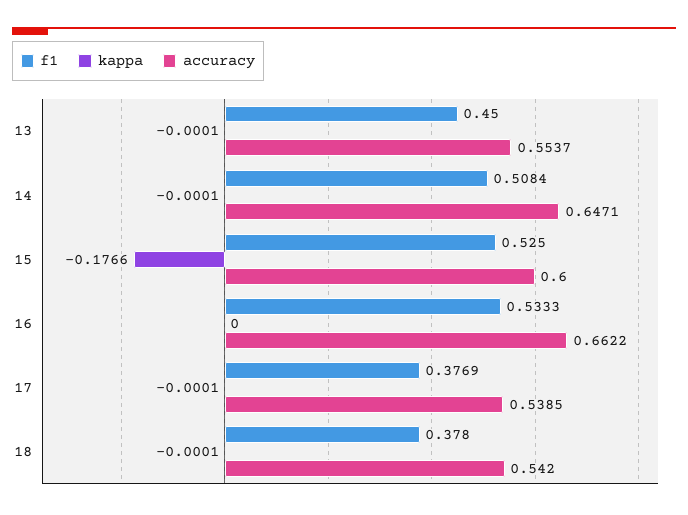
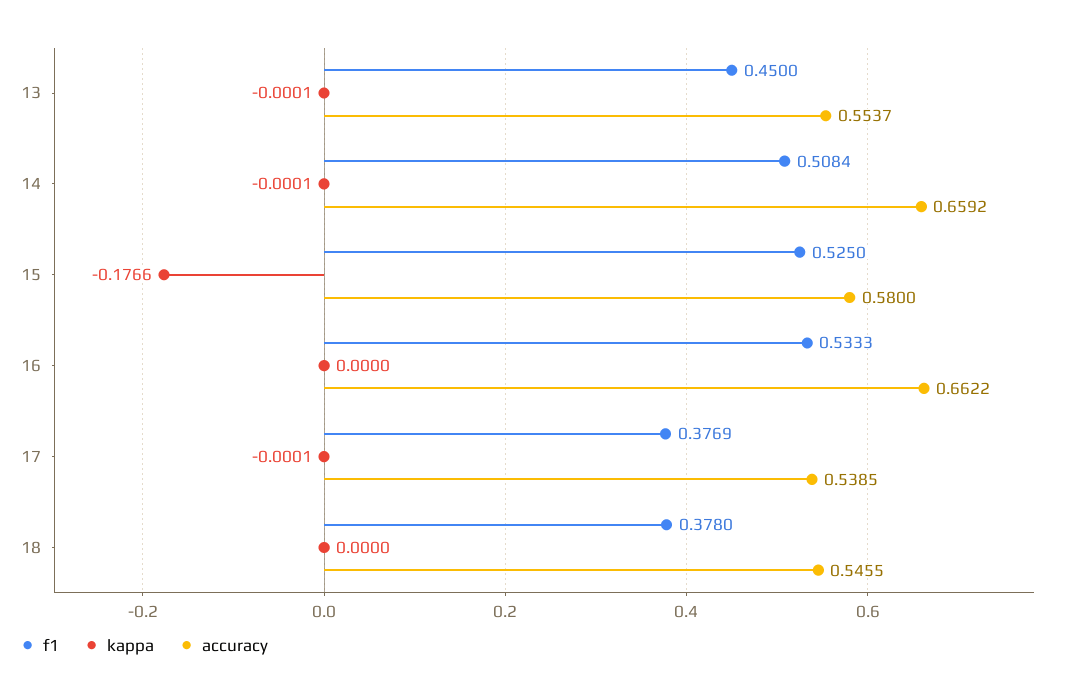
accuracy, 14: 0.6471 -> 0.6592
accuracy, 15: 0.6 -> 0.58
kappa, 18: -0.0001 -> 0
accuracy, 18: 0.542 -> 0.5455

